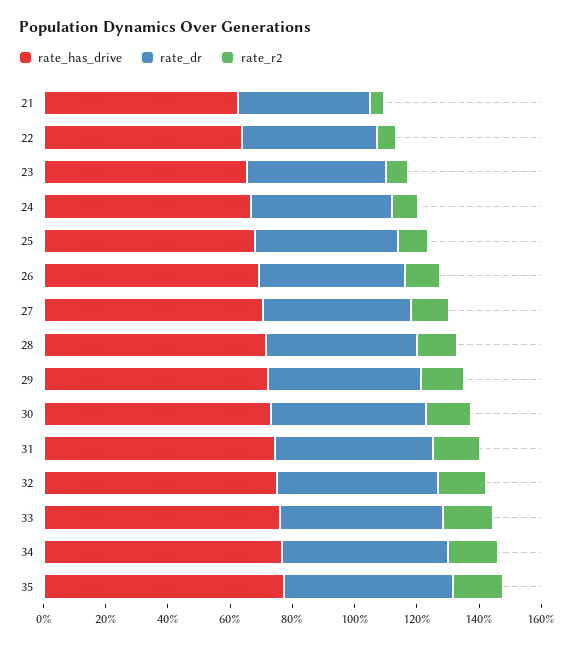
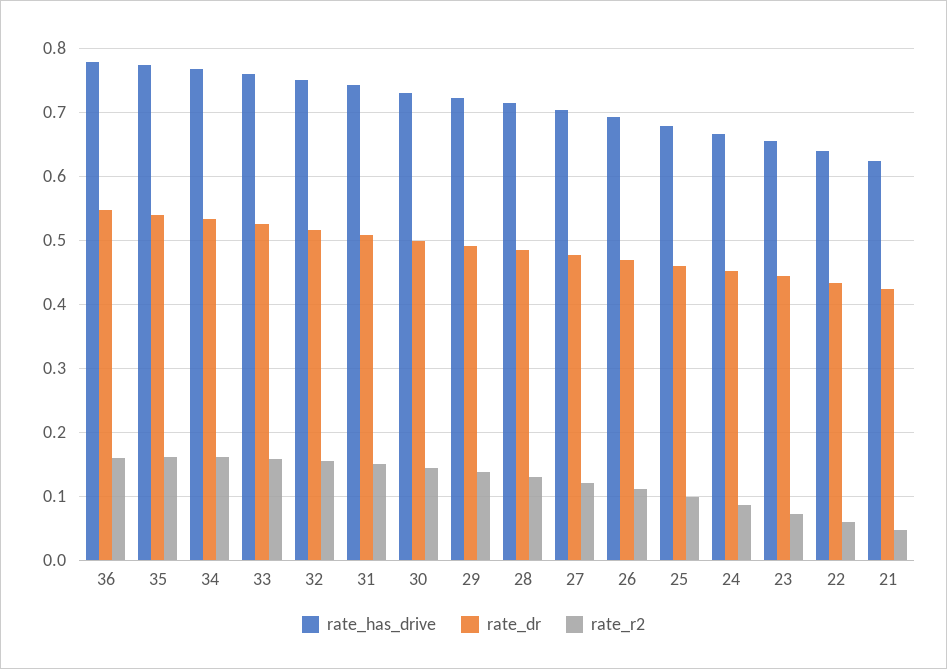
rate_has_drive, 36: none -> 0.78
rate_dr, 36: none -> 0.55
rate_r2, 36: none -> 0.16

